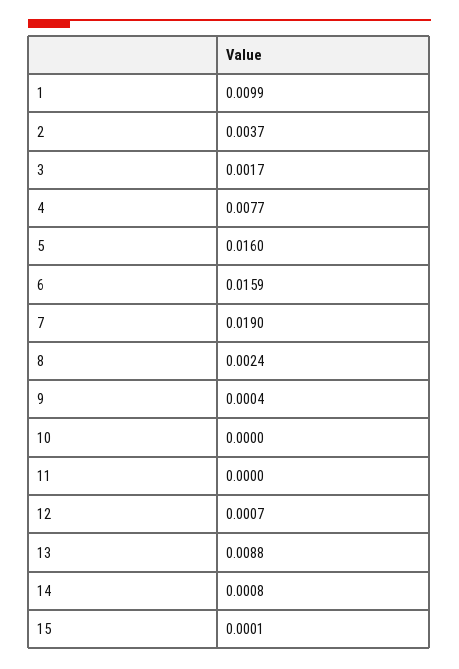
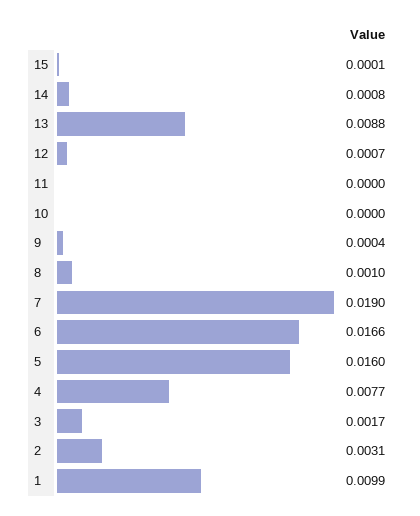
2: 0.0037 -> 0.0031
6: 0.0159 -> 0.0166
8: 0.0024 -> 0.001

